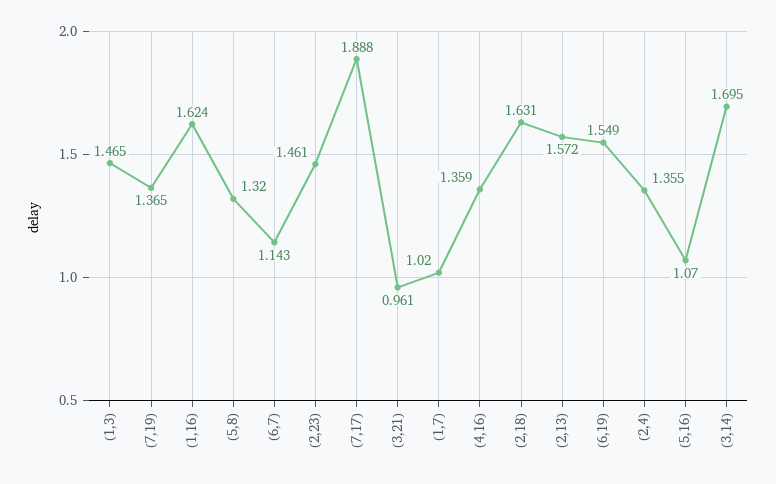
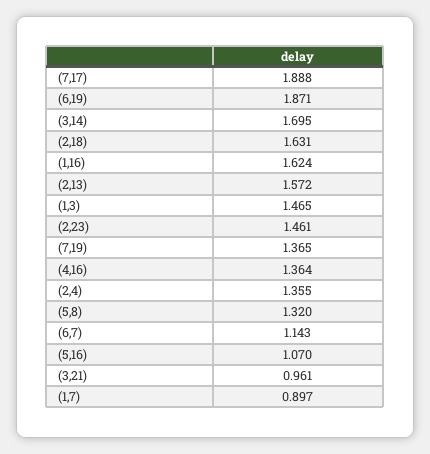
(1,7): 1.02 -> 0.897
(4,16): 1.359 -> 1.364
(6,19): 1.549 -> 1.871

